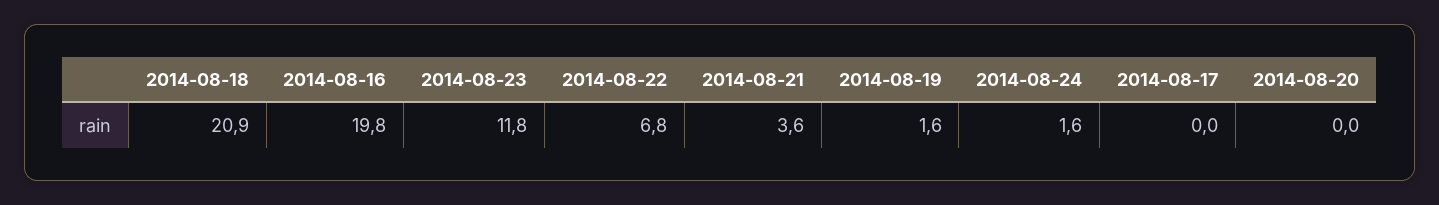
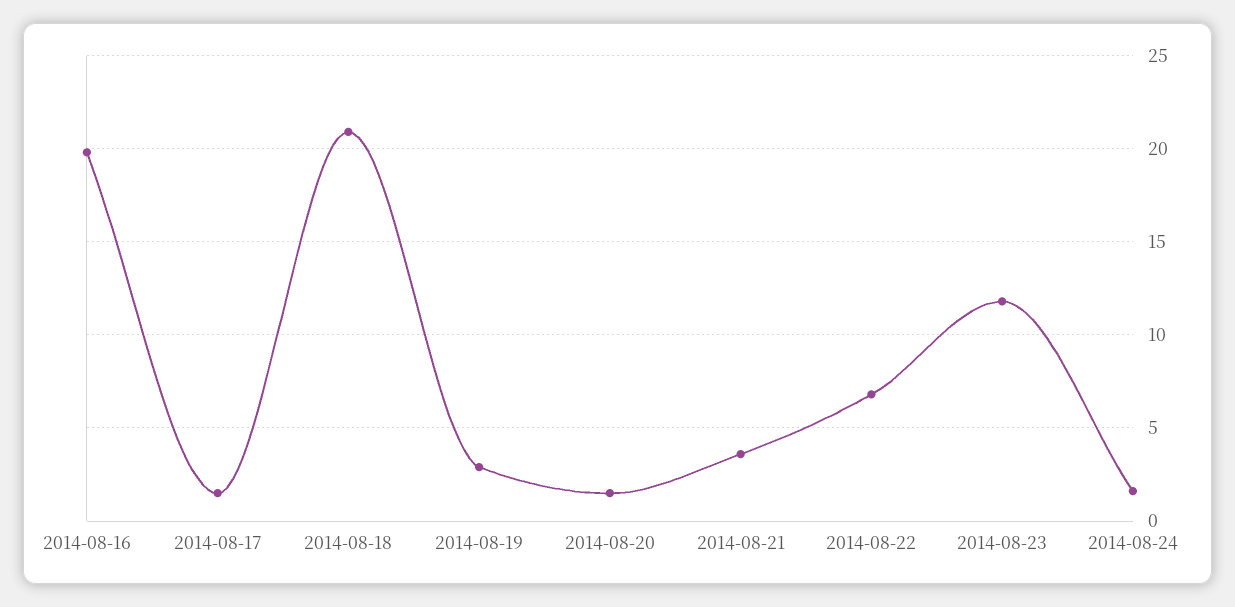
2014-08-19: 1.6 -> 3
2014-08-17: 0 -> 1.5
2014-08-20: 0 -> 1.5

